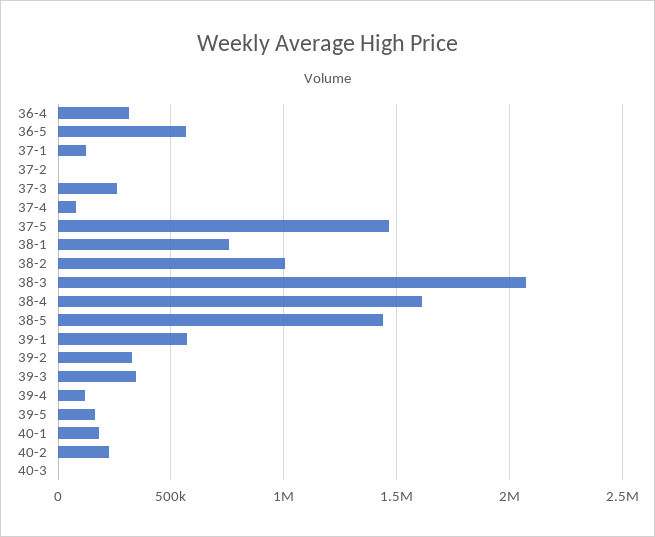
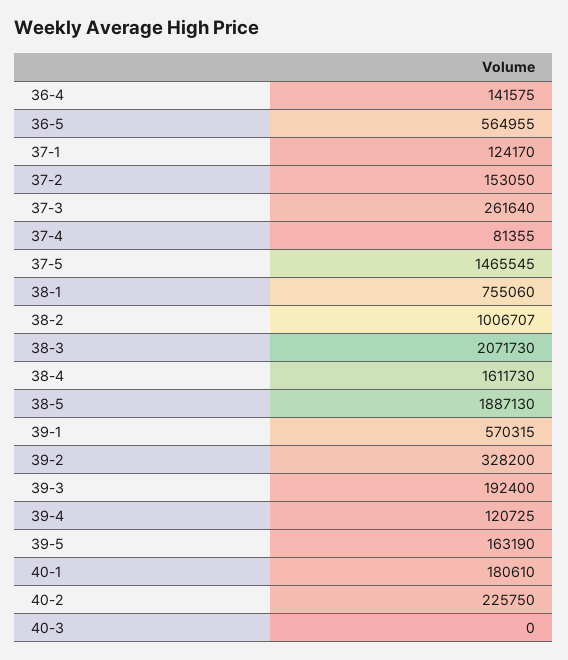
36-4: 300000 -> 141575
37-2: 0 -> 153050
38-5: 1450000 -> 1887130
39-3: 350000 -> 192400

